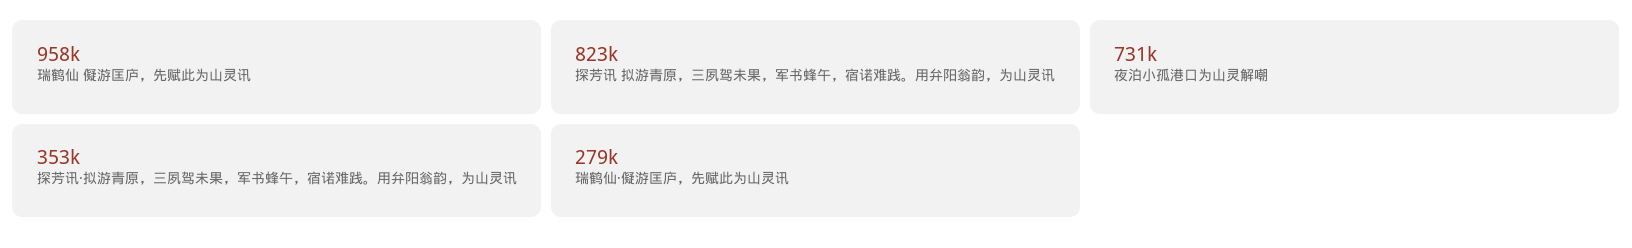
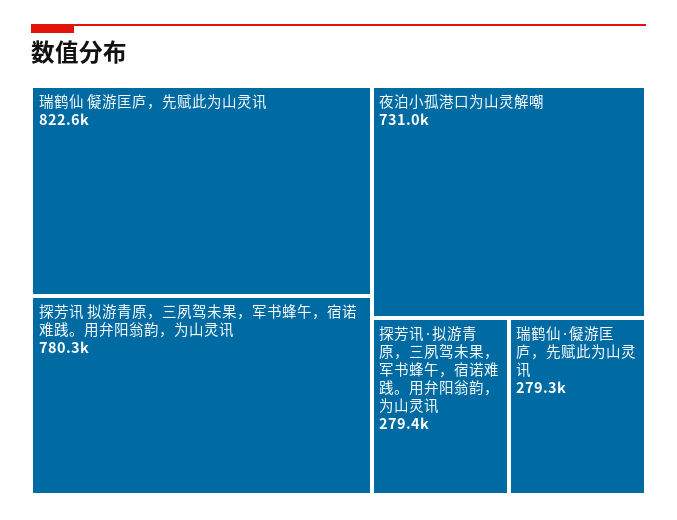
瑞鹤仙 儗游匡庐，先赋此为山灵讯: 958000 -> 822600
探芳讯 拟游青原，三夙驾未果，军书蜂午，宿诺难践。用弁阳翁韵，为山灵讯: 823000 -> 780300
探芳讯·拟游青原，三夙驾未果，军书蜂午，宿诺难践。用弁阳翁韵，为山灵讯: 353000 -> 279400

